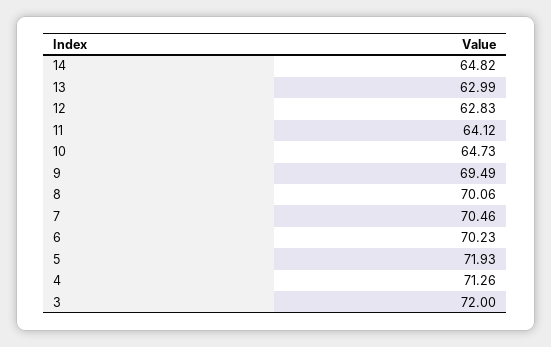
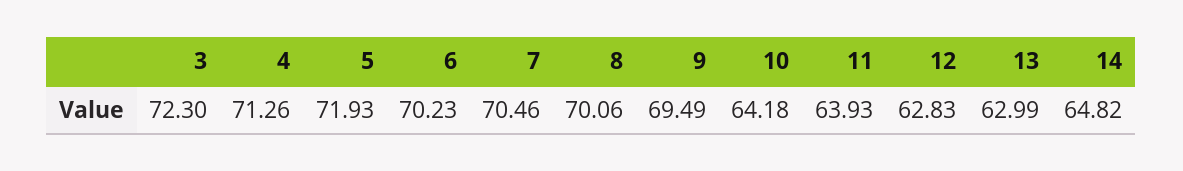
11: 64.12 -> 63.93
10: 64.73 -> 64.18
3: 72 -> 72.3

